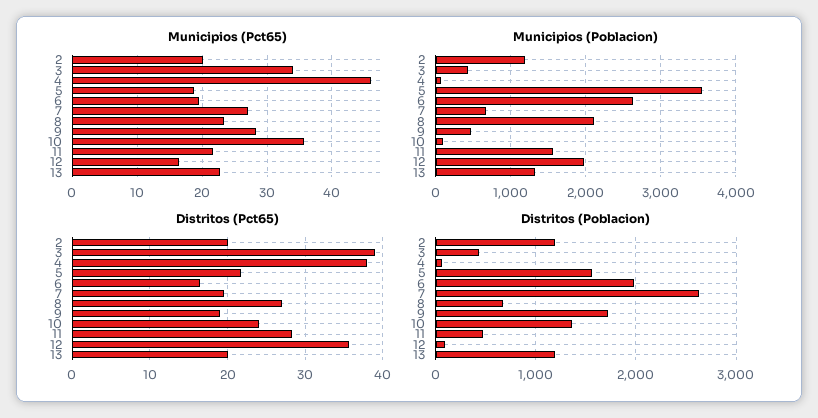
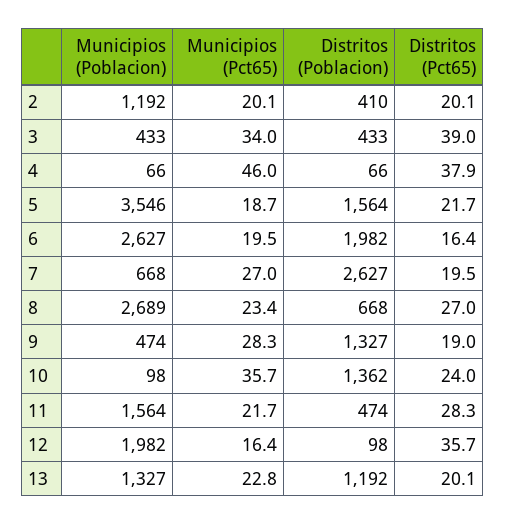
Municipios (Poblacion), 8: 2100 -> 2689
Distritos (Poblacion), 2: 1200 -> 410
Distritos (Poblacion), 9: 1700 -> 1327

